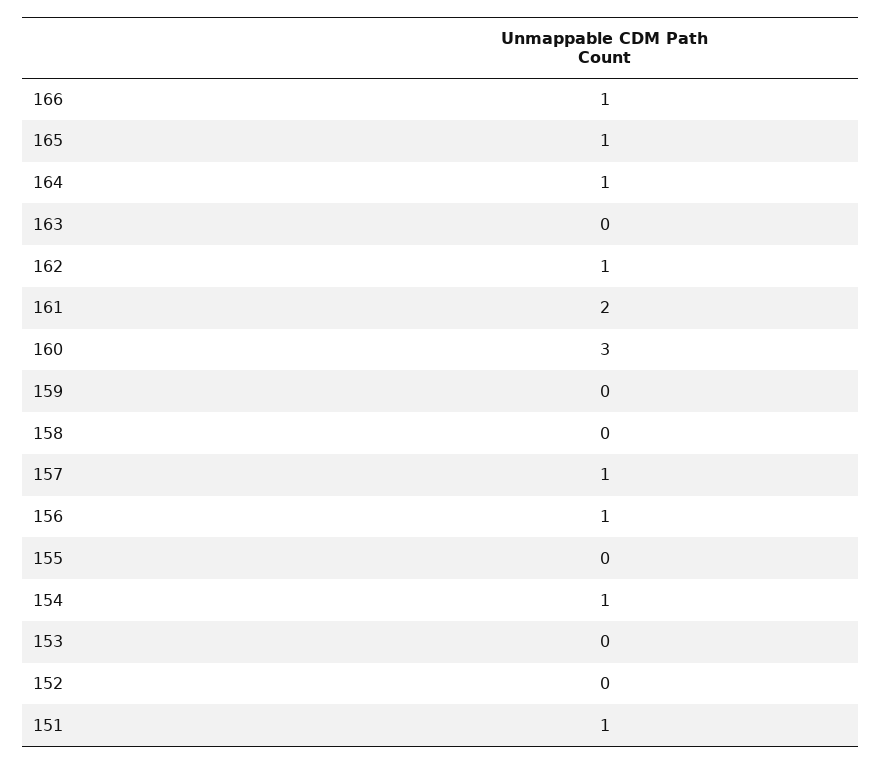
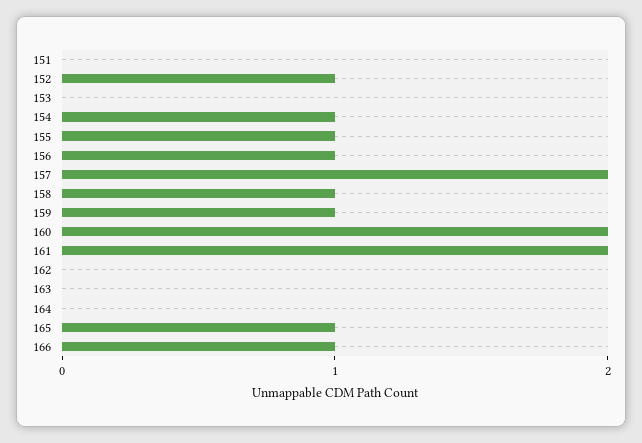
164: 1 -> 0
162: 1 -> 0
160: 3 -> 2
159: 0 -> 1
158: 0 -> 1
157: 1 -> 2
155: 0 -> 1
152: 0 -> 1
151: 1 -> 0

